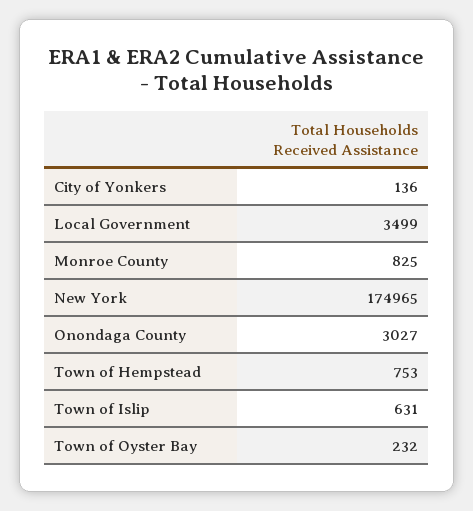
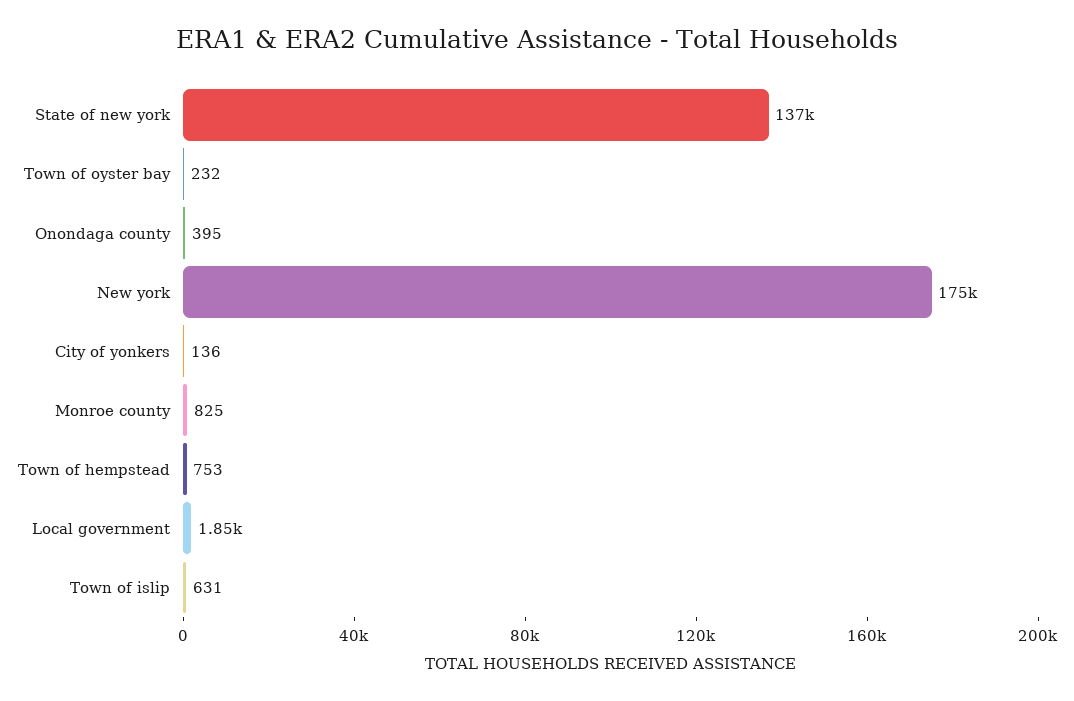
Local Government: 3499 -> 1850
Onondaga County: 3027 -> 395
State of new york: none -> 137000

